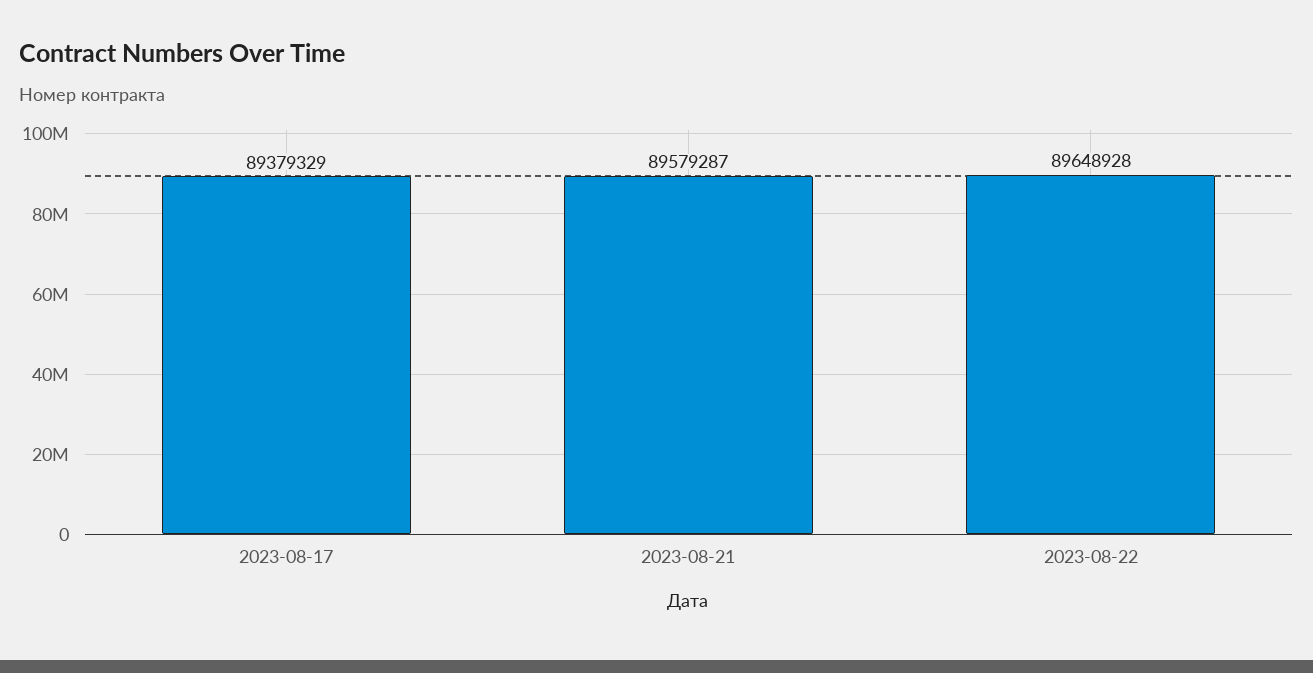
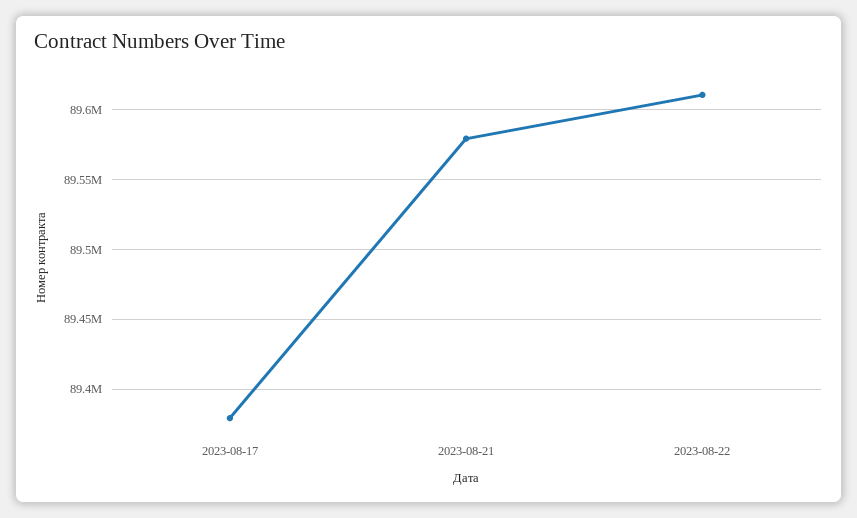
2023-08-22: 89648928 -> 89610000

